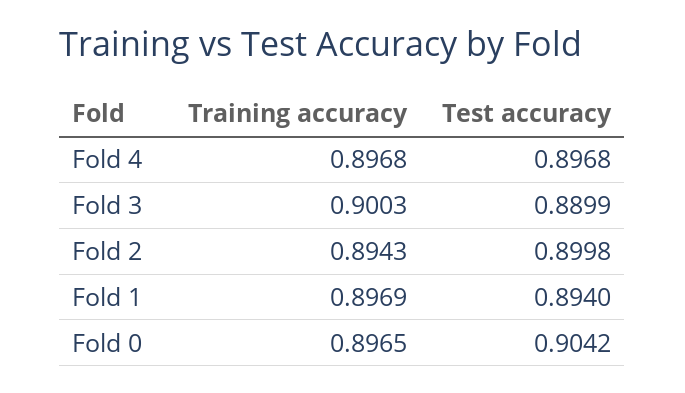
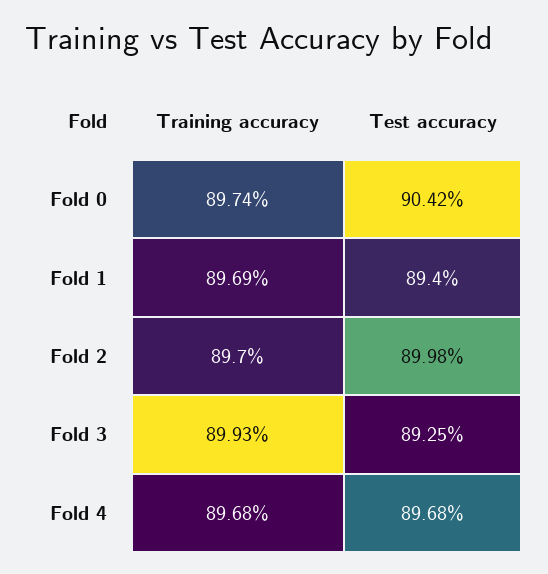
Training accuracy, Fold 3: 0.9003 -> 0.8993
Test accuracy, Fold 3: 0.8899 -> 0.8925
Training accuracy, Fold 2: 0.8943 -> 0.897
Training accuracy, Fold 0: 0.8965 -> 0.8974

